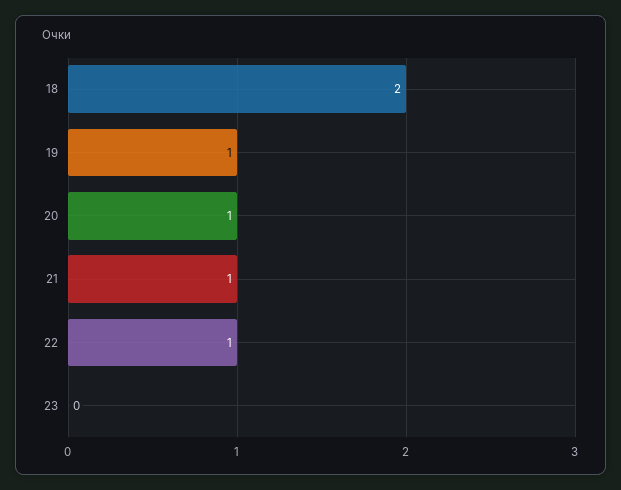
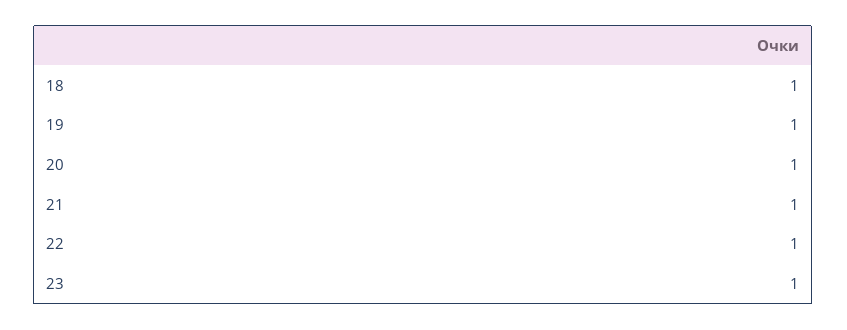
18: 2 -> 1
23: 0 -> 1

